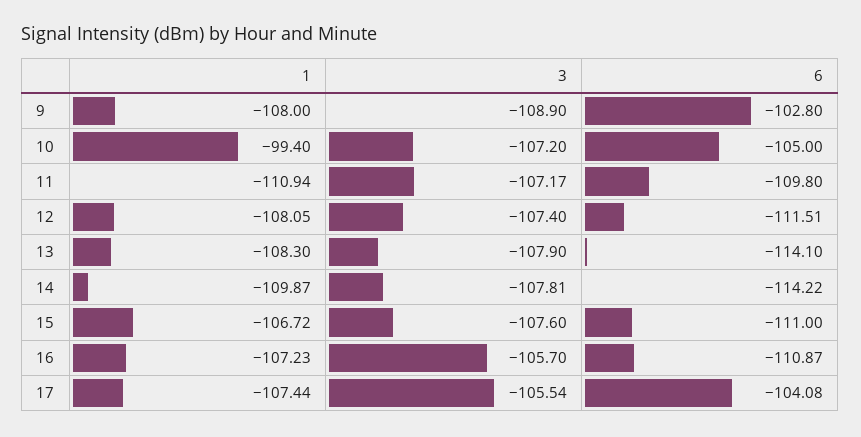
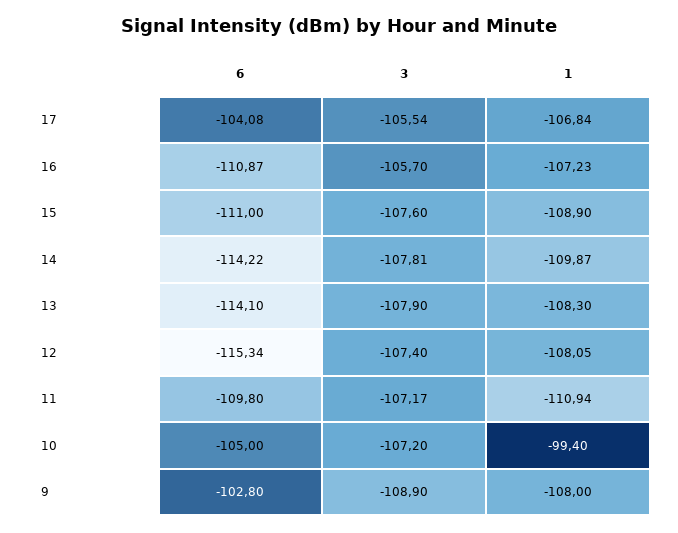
6, 12: -111.51 -> -115.34
1, 15: -106.72 -> -108.9
1, 17: -107.44 -> -106.84

